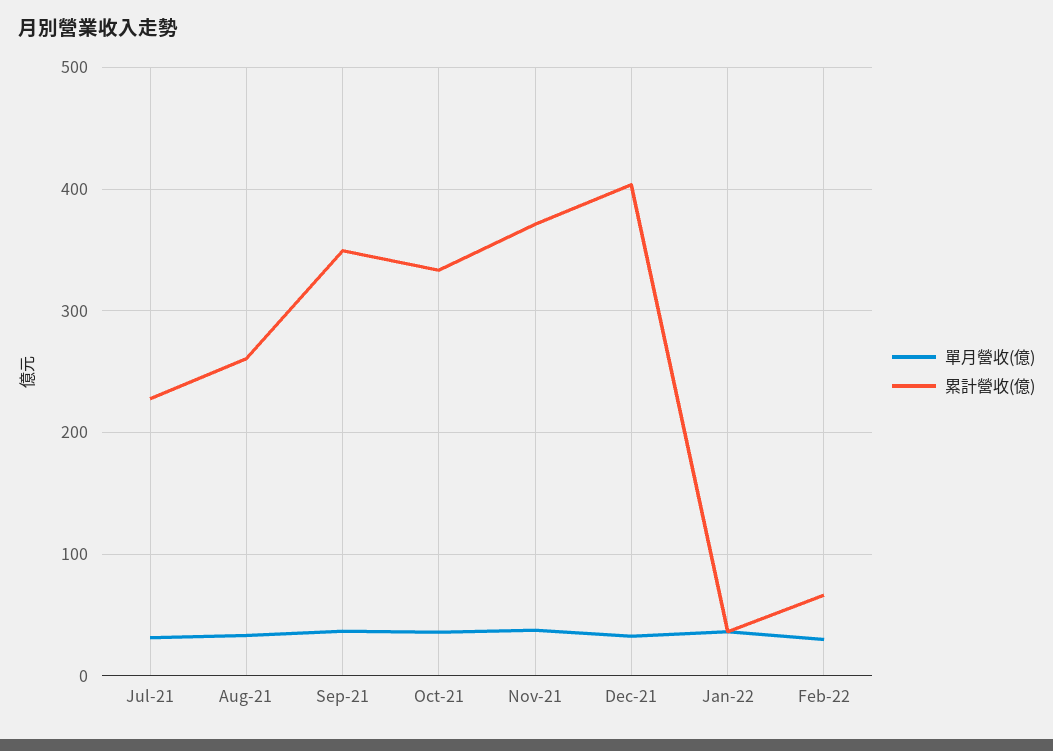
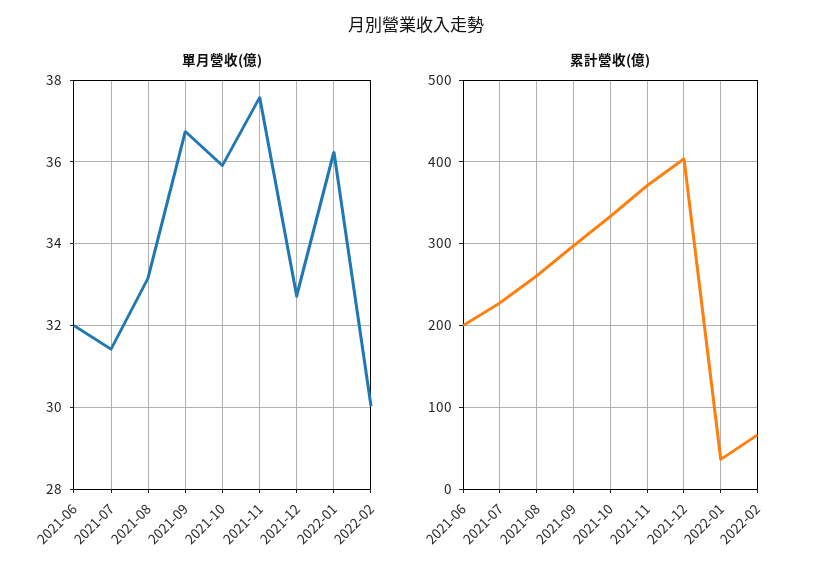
累計營收(億), Sep-21: 350 -> 300
單月營收(億), 2021-06: none -> 32
累計營收(億), 2021-06: none -> 200

